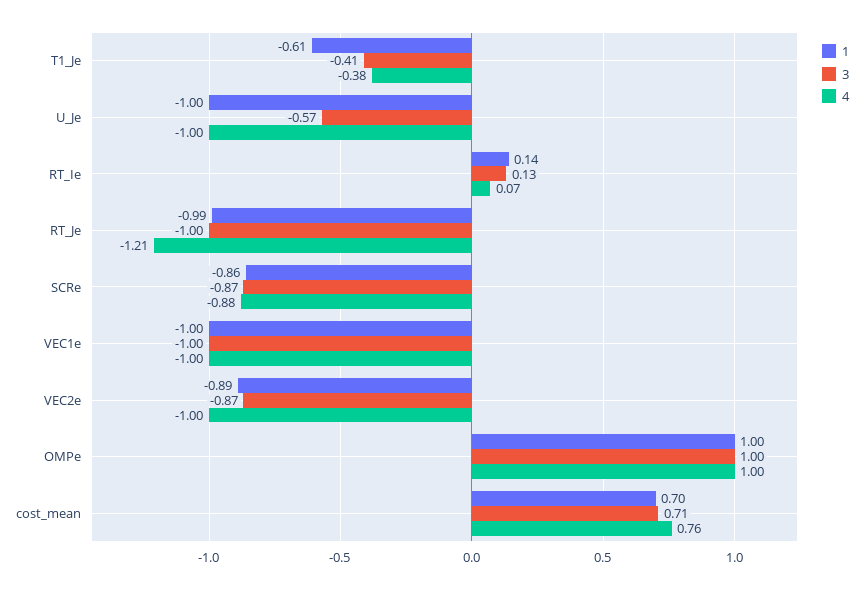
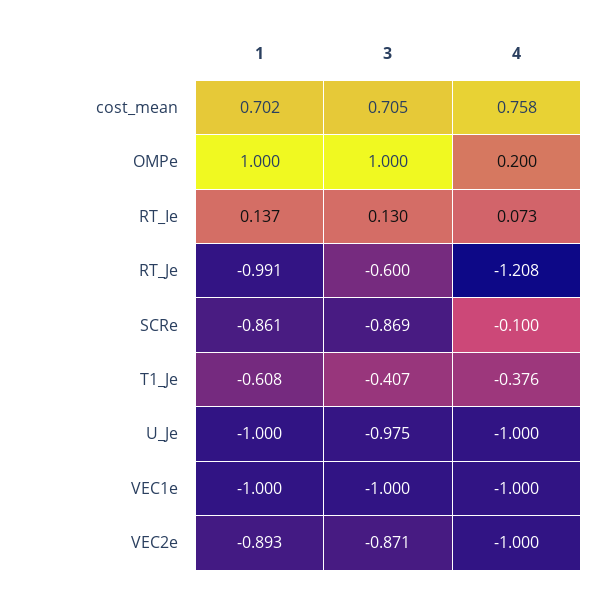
3, U_Je: -0.57 -> -0.975
3, RT_Je: -1 -> -0.6
4, SCRe: -0.88 -> -0.1
4, OMPe: 1 -> 0.2

